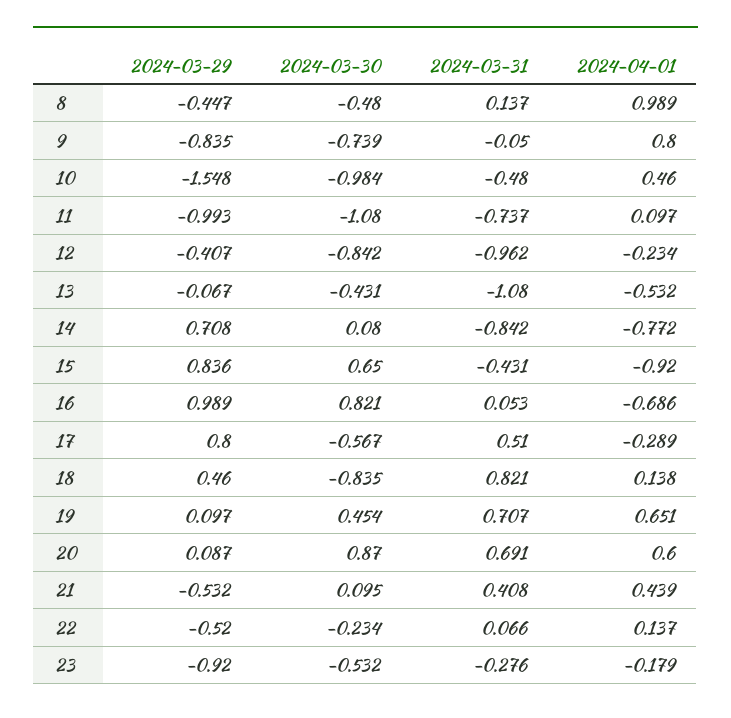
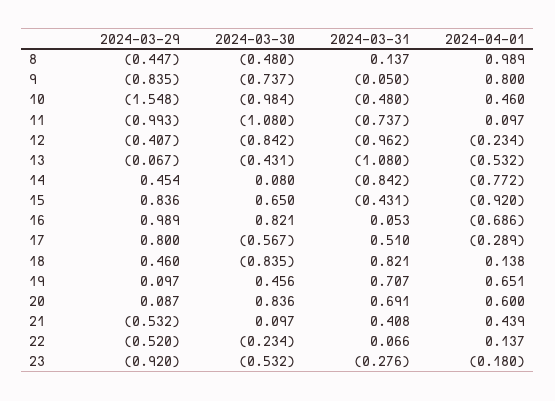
2024-03-30, 9: -0.739 -> -0.737
2024-03-29, 14: 0.708 -> 0.454
2024-03-30, 19: 0.454 -> 0.456
2024-03-30, 20: 0.87 -> 0.836
2024-03-30, 21: 0.095 -> 0.097
2024-04-01, 23: -0.179 -> -0.18

